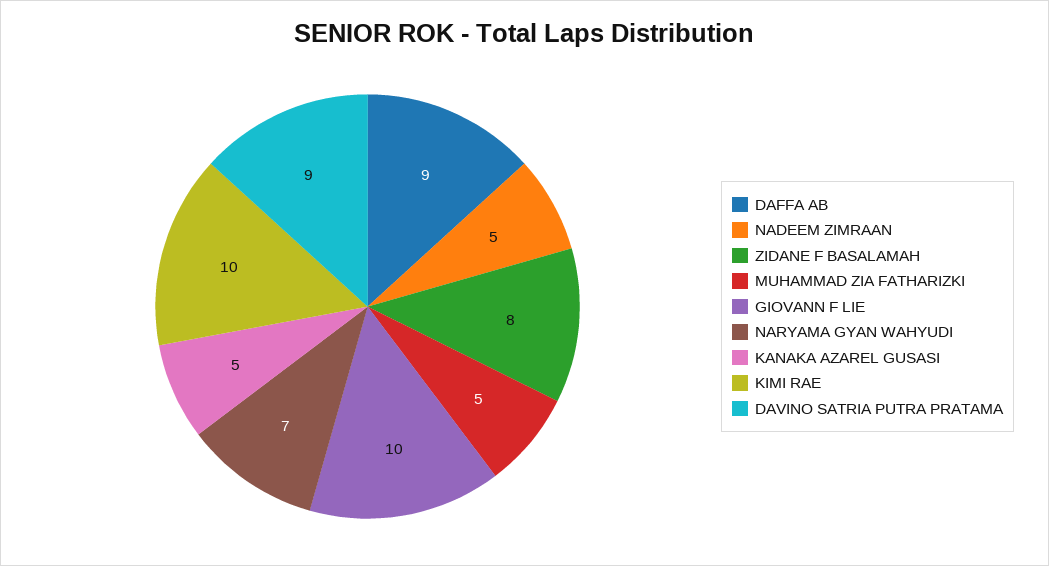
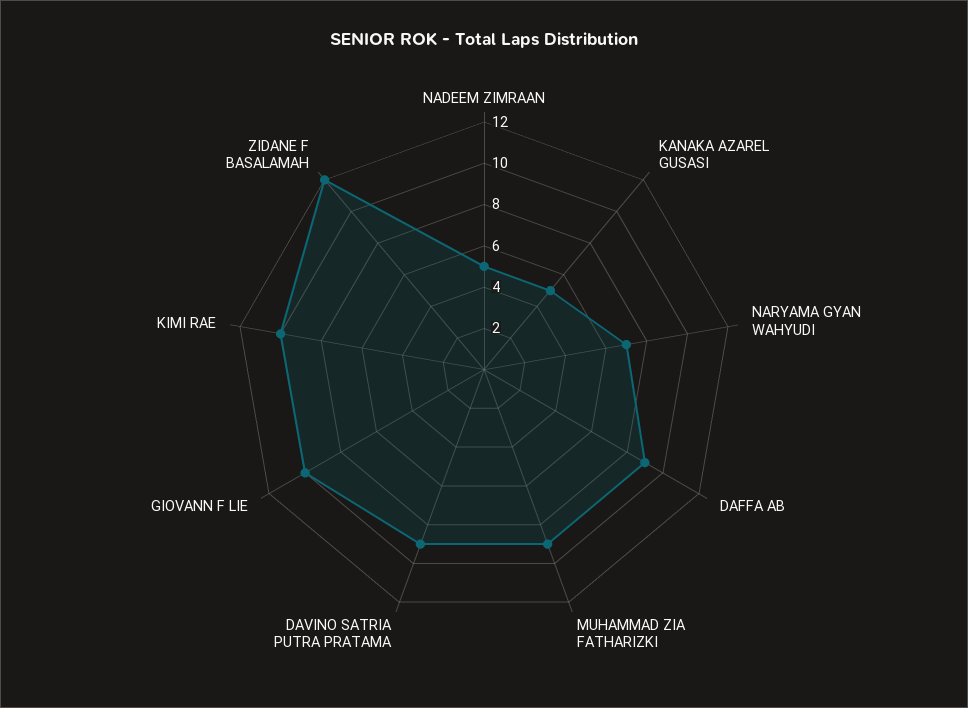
ZIDANE F BASALAMAH: 8 -> 12
MUHAMMAD ZIA FATHARIZKI: 5 -> 9

